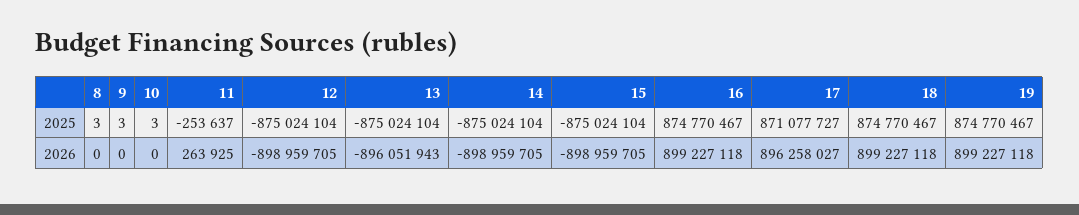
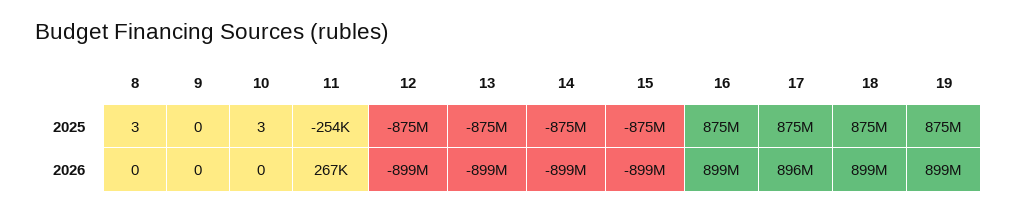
9, 2025: 3 -> 0
17, 2025: 871077727 -> 875000000
11, 2026: 263925 -> 267000
13, 2026: -896051943 -> -899000000

